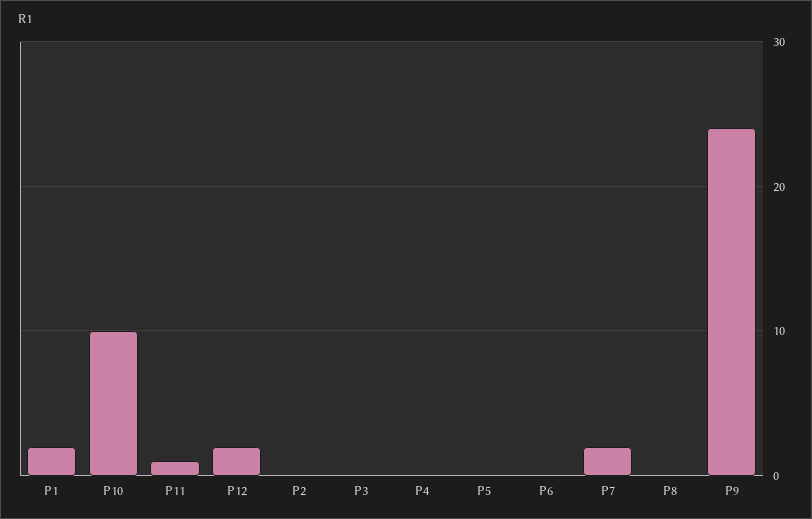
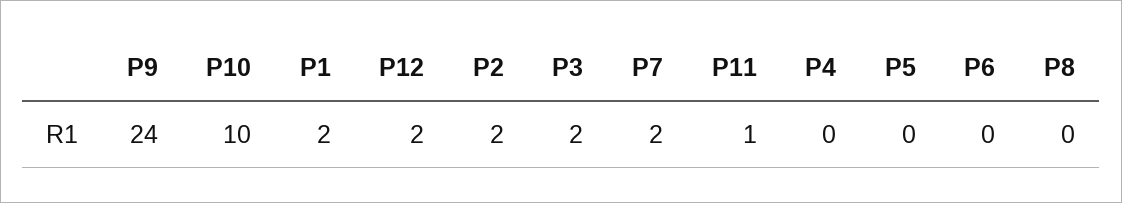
P2: 0 -> 2
P3: 0 -> 2

